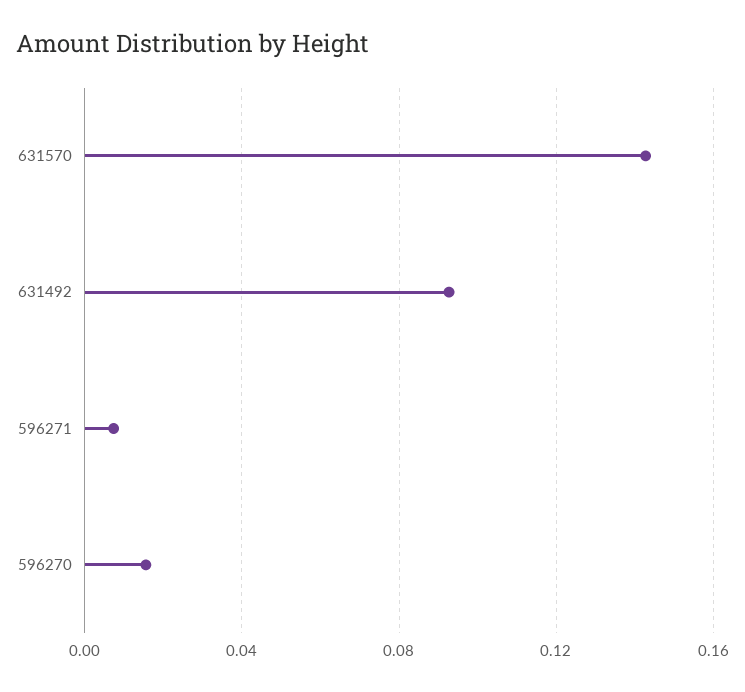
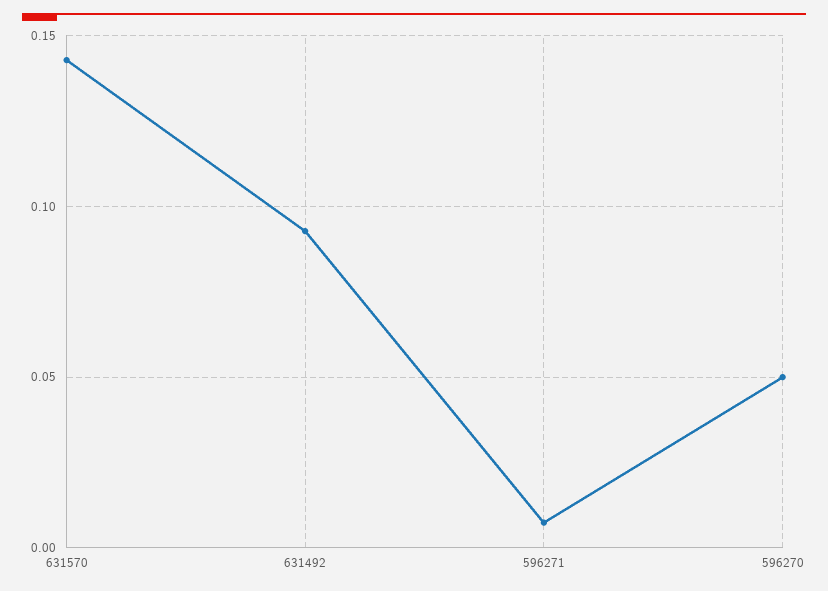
596270: 0.015 -> 0.05

